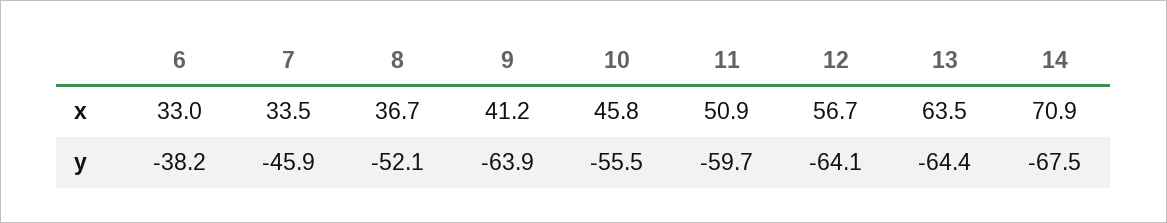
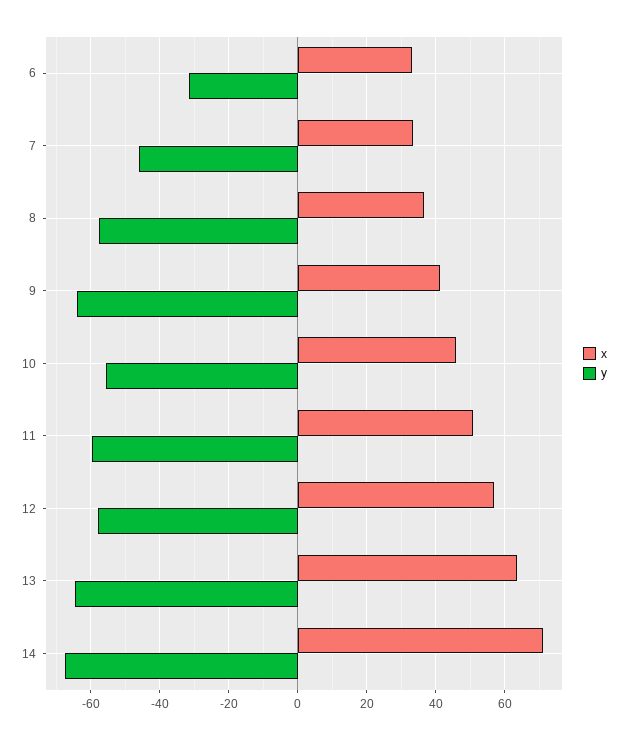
y, 6: -38.2 -> -32
y, 8: -52.1 -> -58
y, 12: -64.1 -> -58

